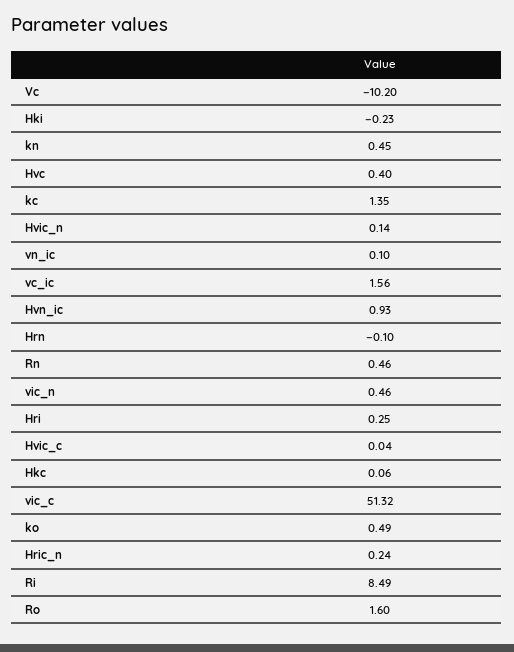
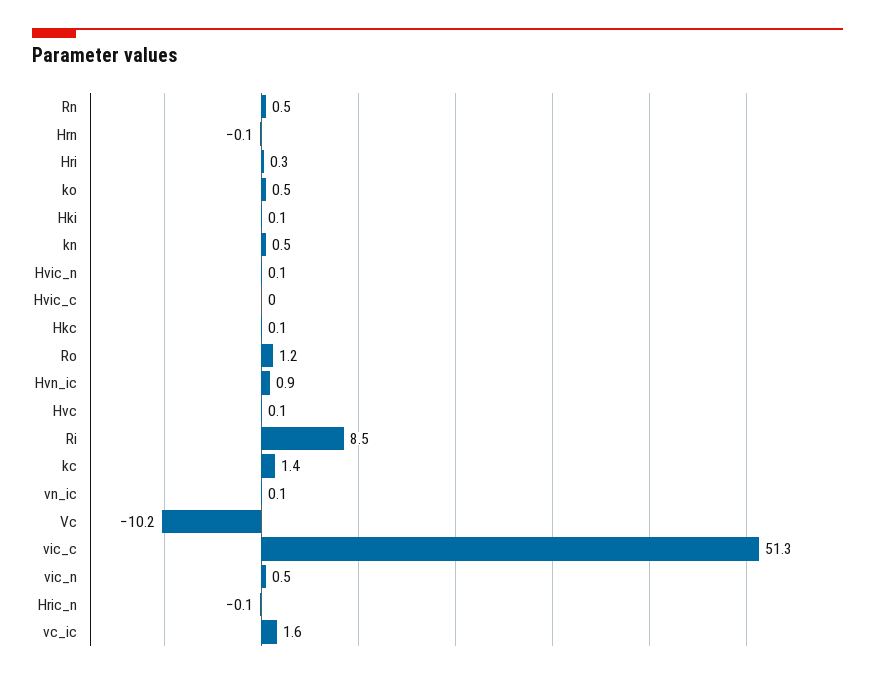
Hki: -0.23 -> 0.1
Hvc: 0.4 -> 0.1
Hric_n: 0.24 -> -0.1
Ro: 1.6 -> 1.2

